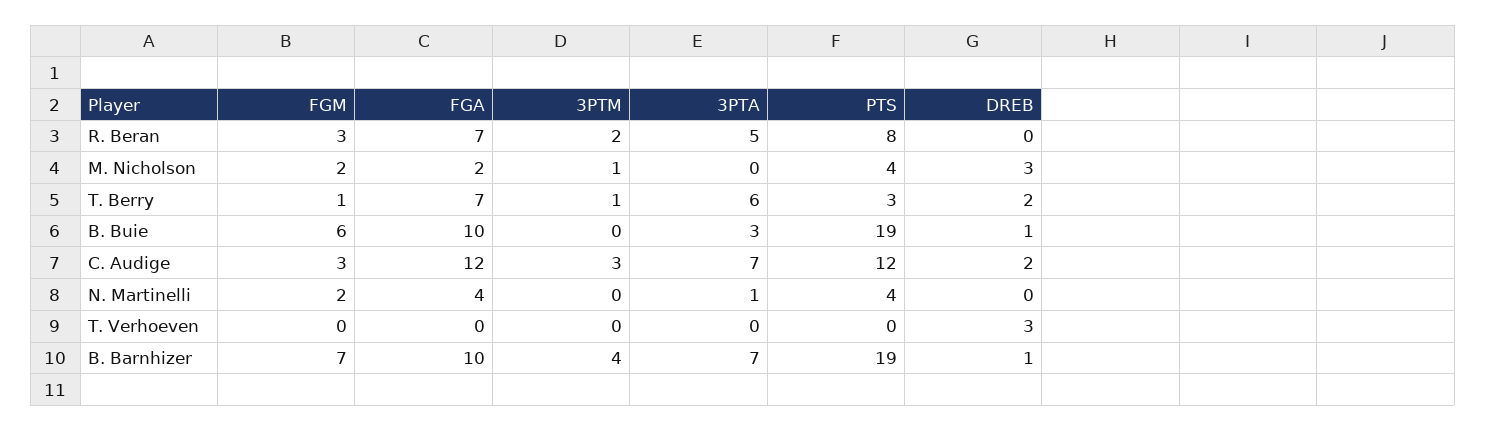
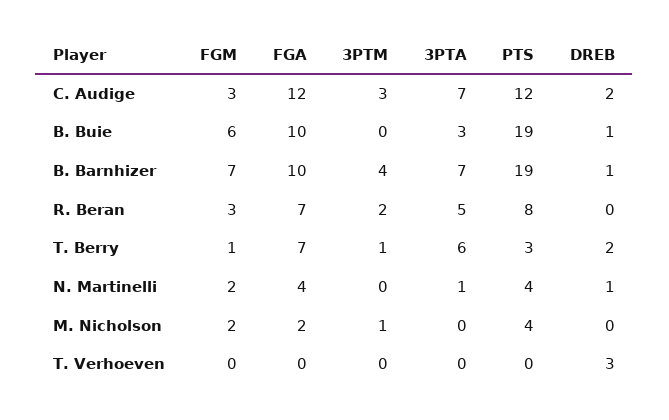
DREB, M. Nicholson: 3 -> 0
DREB, N. Martinelli: 0 -> 1

